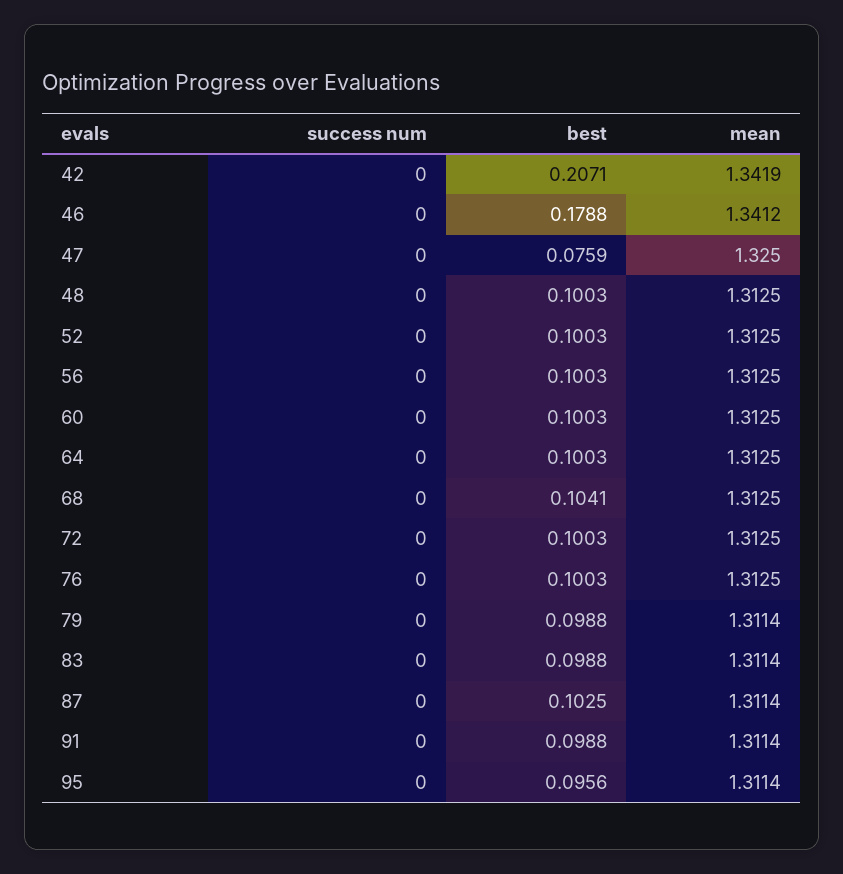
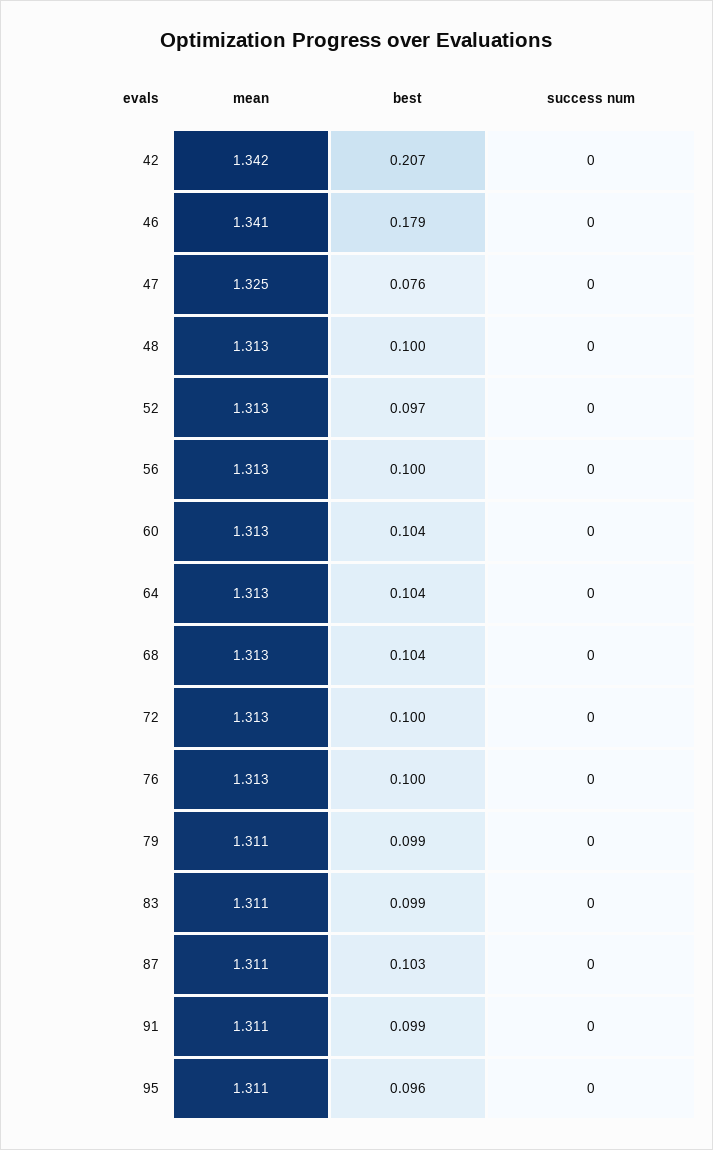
best, 52: 0.1003 -> 0.097
best, 60: 0.1003 -> 0.104
best, 64: 0.1003 -> 0.104

